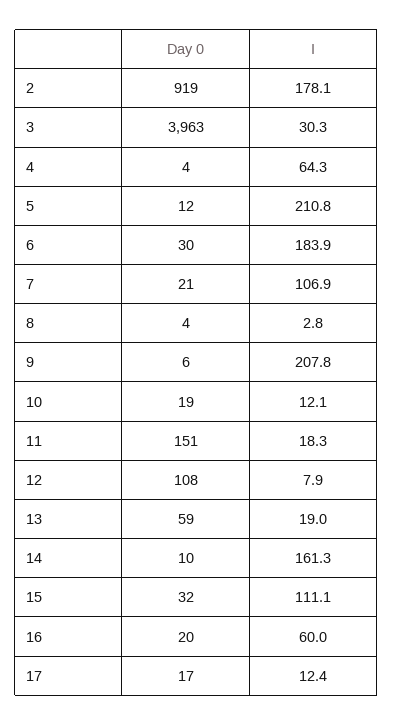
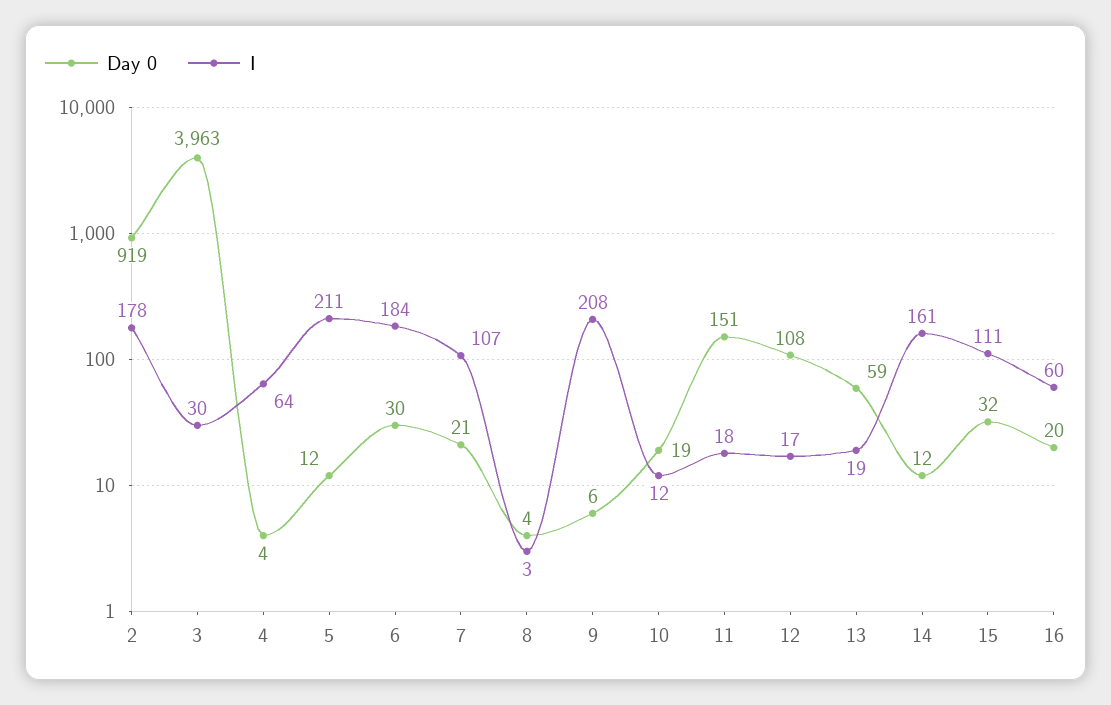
I, 12: 7.9 -> 17
Day 0, 14: 10 -> 12
Day 0, 17: 17 -> none
I, 17: 12.4 -> none

